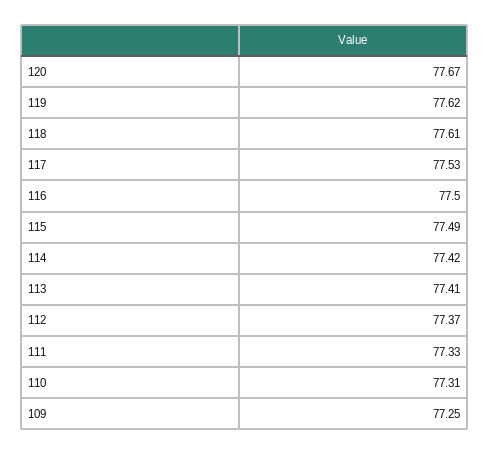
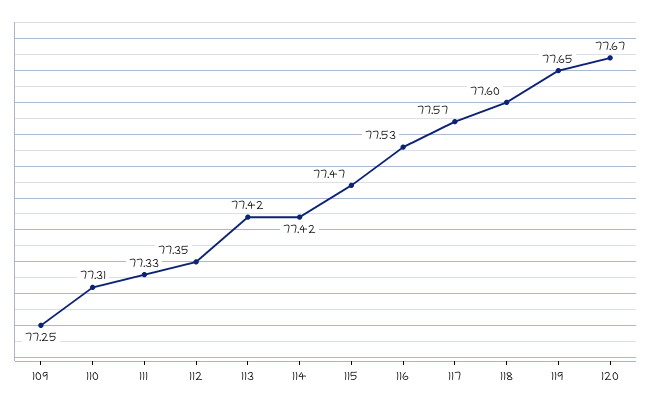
119: 77.62 -> 77.65
118: 77.61 -> 77.6
117: 77.53 -> 77.57
116: 77.5 -> 77.53
115: 77.49 -> 77.47
113: 77.41 -> 77.42
112: 77.37 -> 77.35

